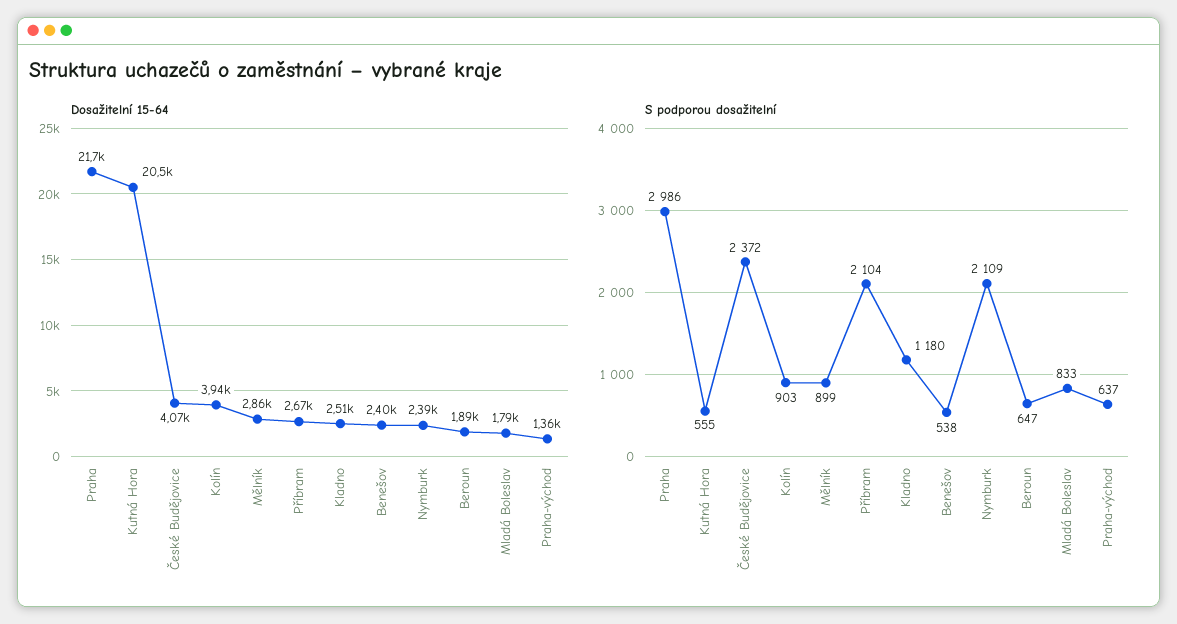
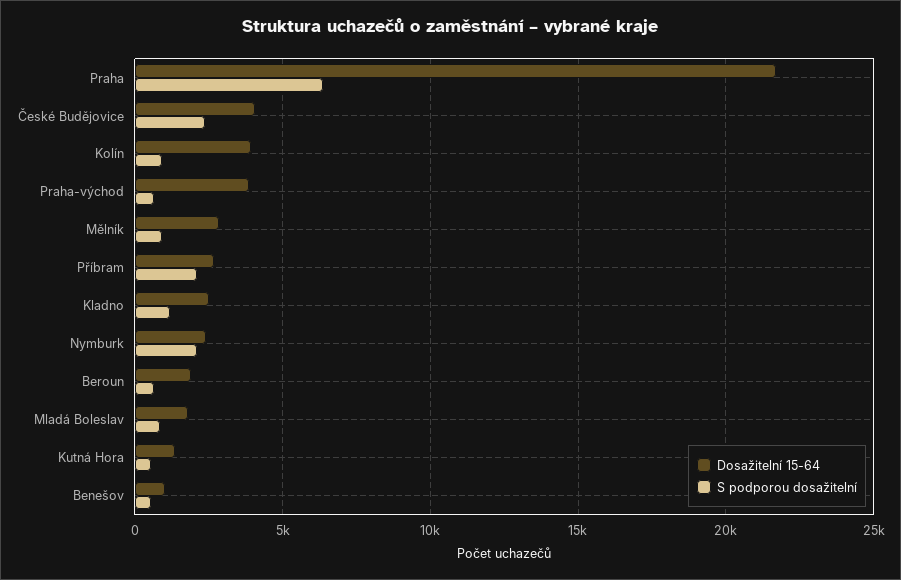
Dosažitelní 15-64, Kutná Hora: 20500 -> 1500
Dosažitelní 15-64, Benešov: 2400 -> 1000
Dosažitelní 15-64, Praha-východ: 1360 -> 4000
S podporou dosažitelní, Praha: 2986 -> 6500

